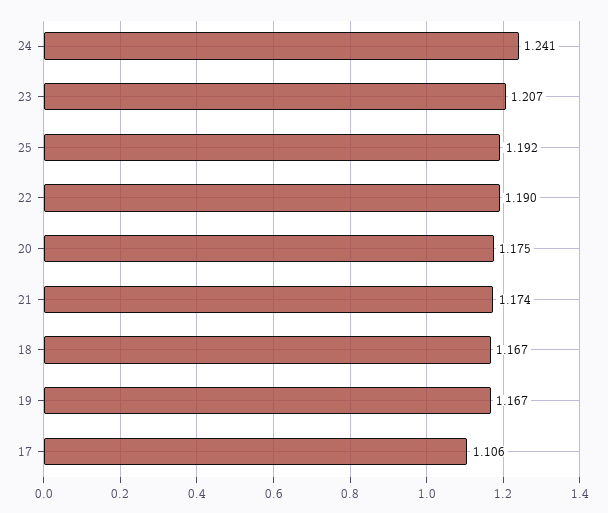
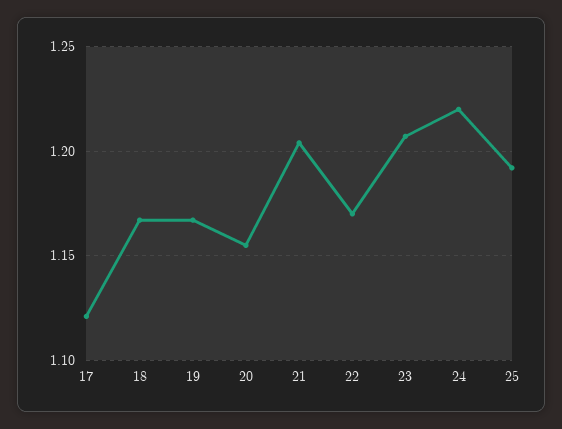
24: 1.241 -> 1.22
22: 1.19 -> 1.17
20: 1.175 -> 1.155
21: 1.174 -> 1.205
17: 1.106 -> 1.12

